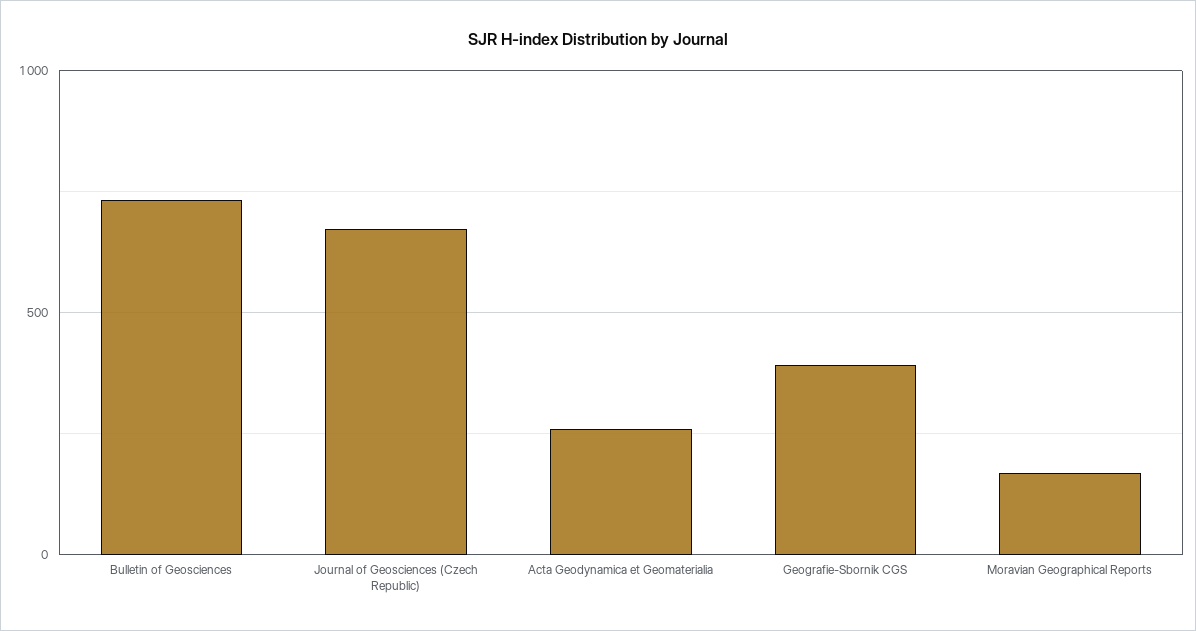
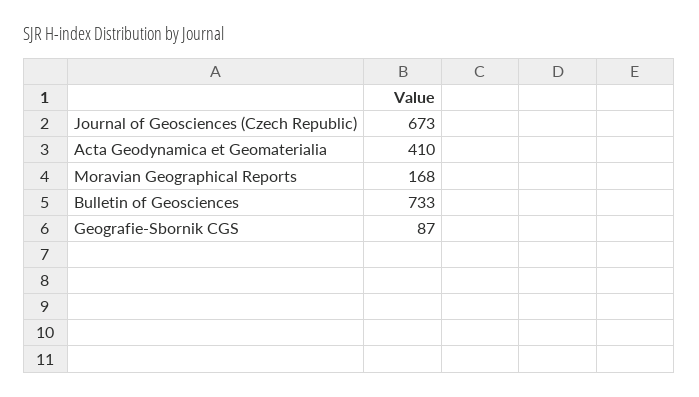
Acta Geodynamica et Geomaterialia: 250 -> 410
Geografie-Sbornik CGS: 400 -> 87

